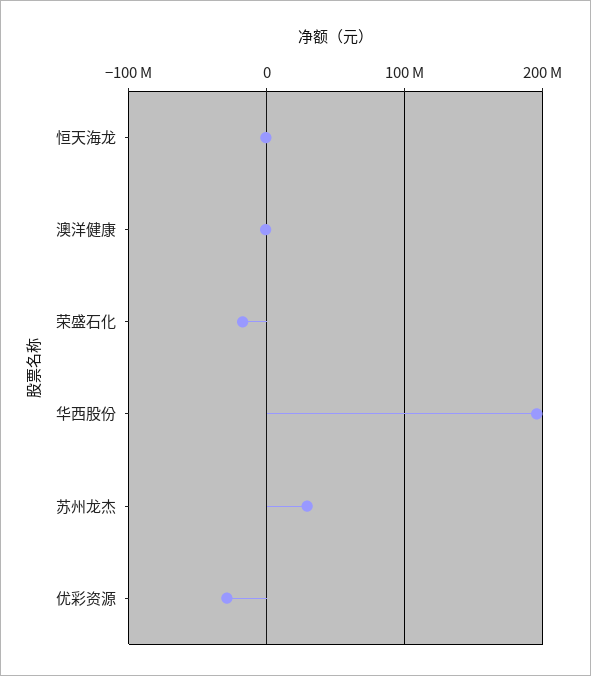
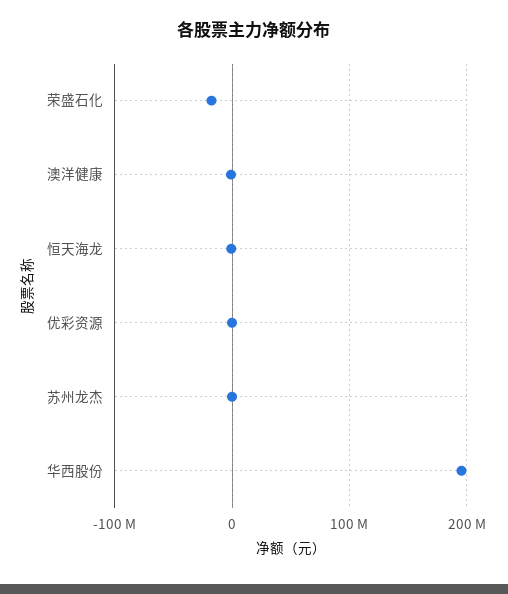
苏州龙杰: 30000000 -> 0
优彩资源: -30000000 -> 0

